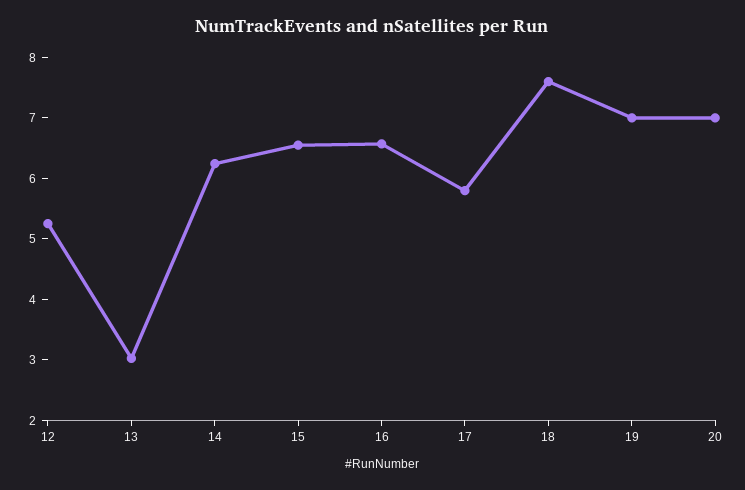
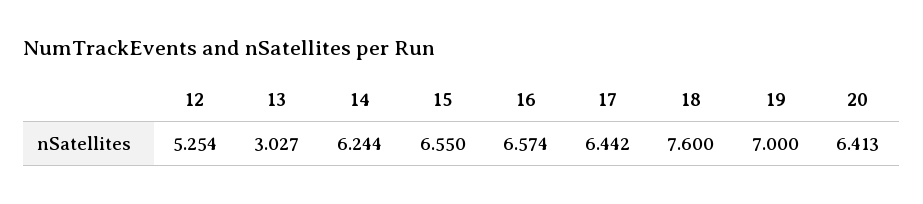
17: 5.8 -> 6.442
20: 7 -> 6.413

